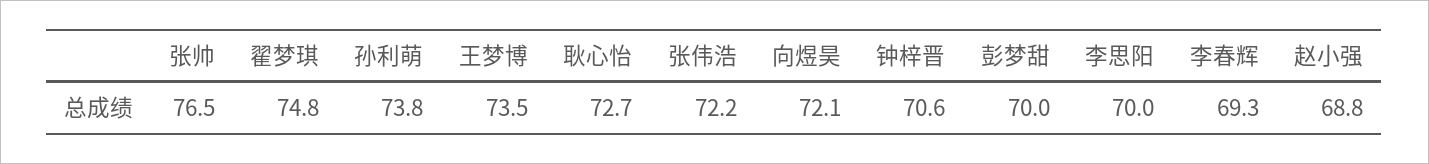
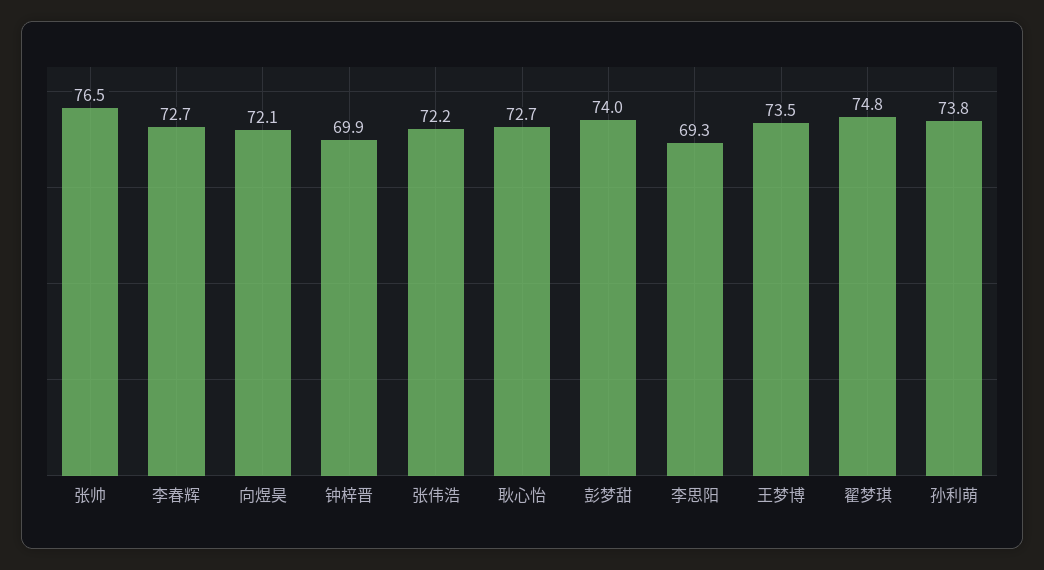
钟梓晋: 70.6 -> 69.9
彭梦甜: 70 -> 74
李思阳: 70 -> 69.3
李春辉: 69.3 -> 72.7
赵小强: 68.8 -> none

